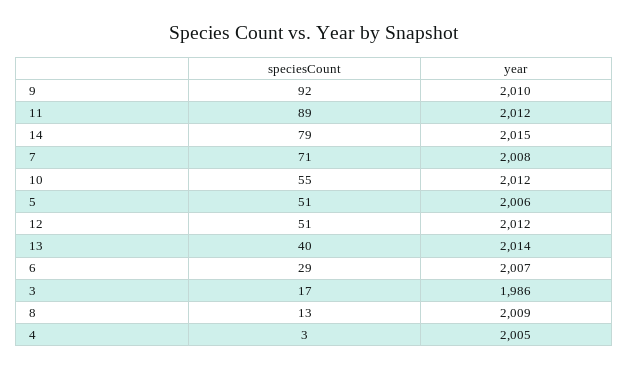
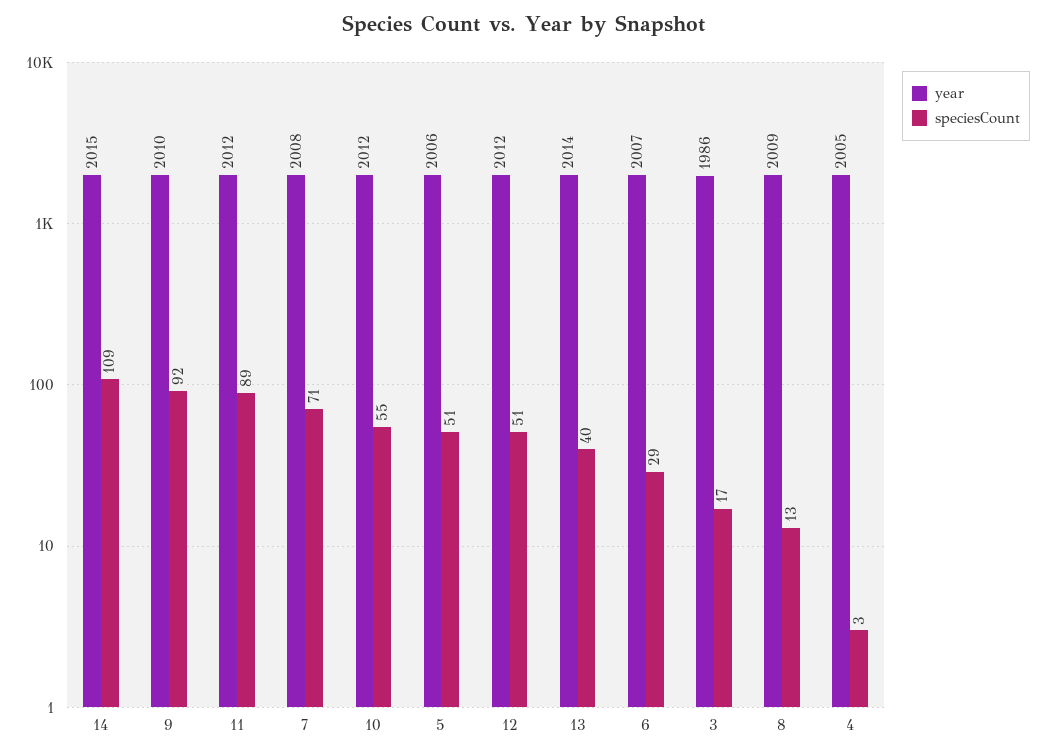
speciesCount, 14: 79 -> 109

